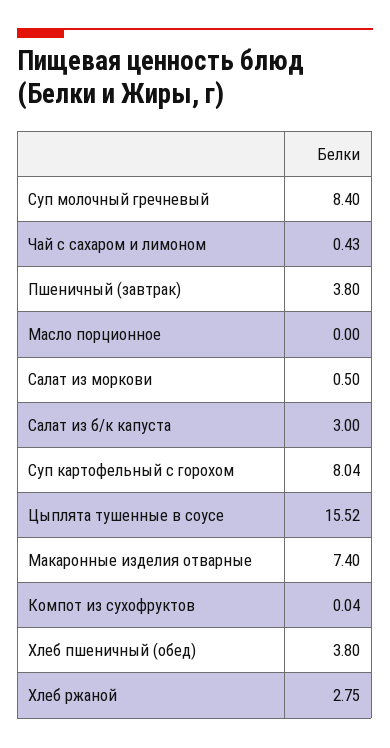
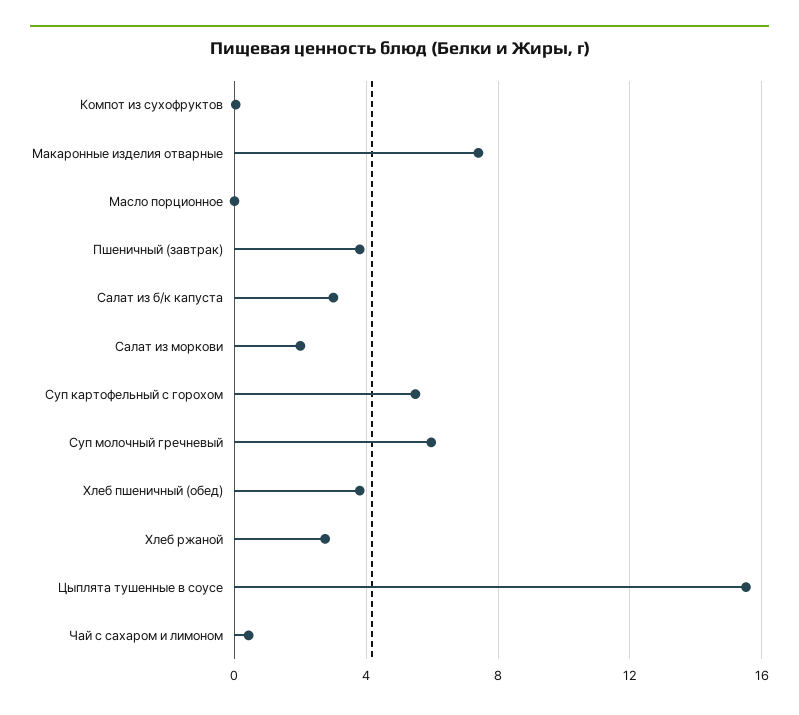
Суп молочный гречневый: 8.4 -> 6
Салат из моркови: 0.5 -> 2
Суп картофельный с горохом: 8.04 -> 5.5

